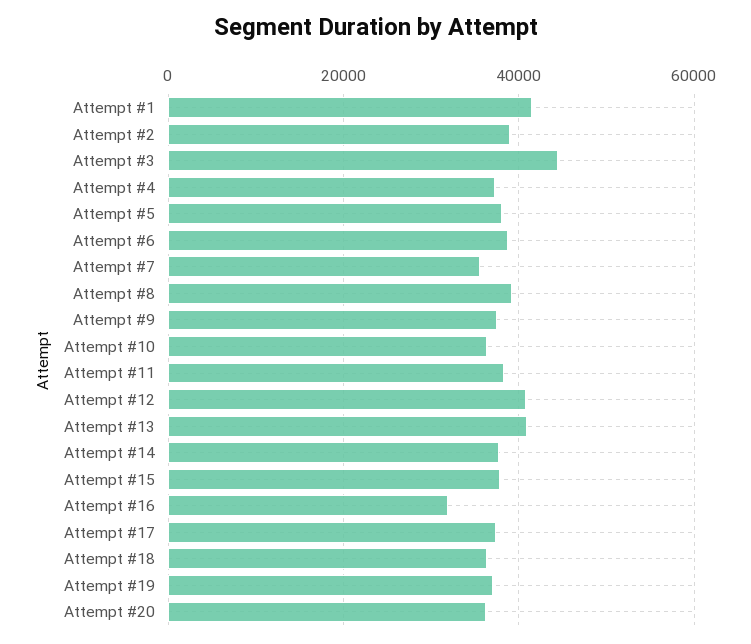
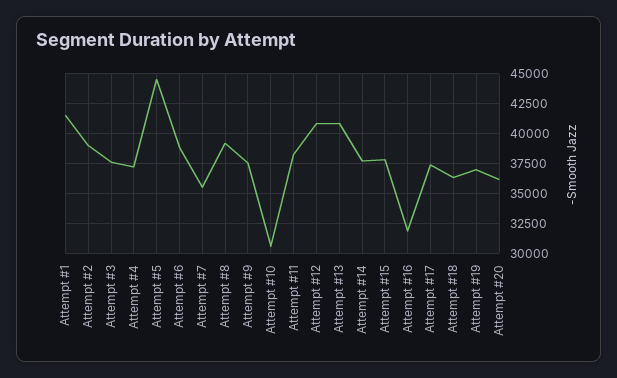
Attempt #3: 44000 -> 37500
Attempt #5: 38000 -> 45000
Attempt #10: 36000 -> 30000

